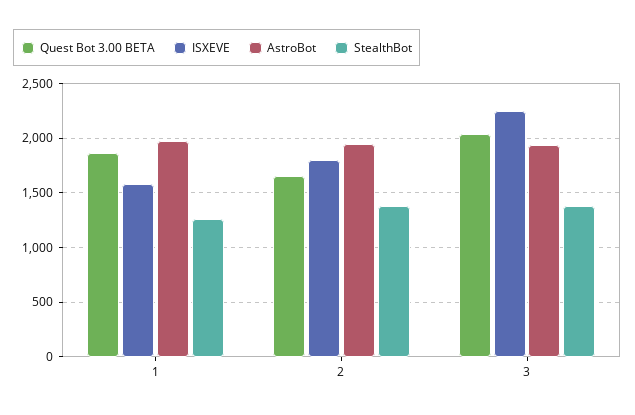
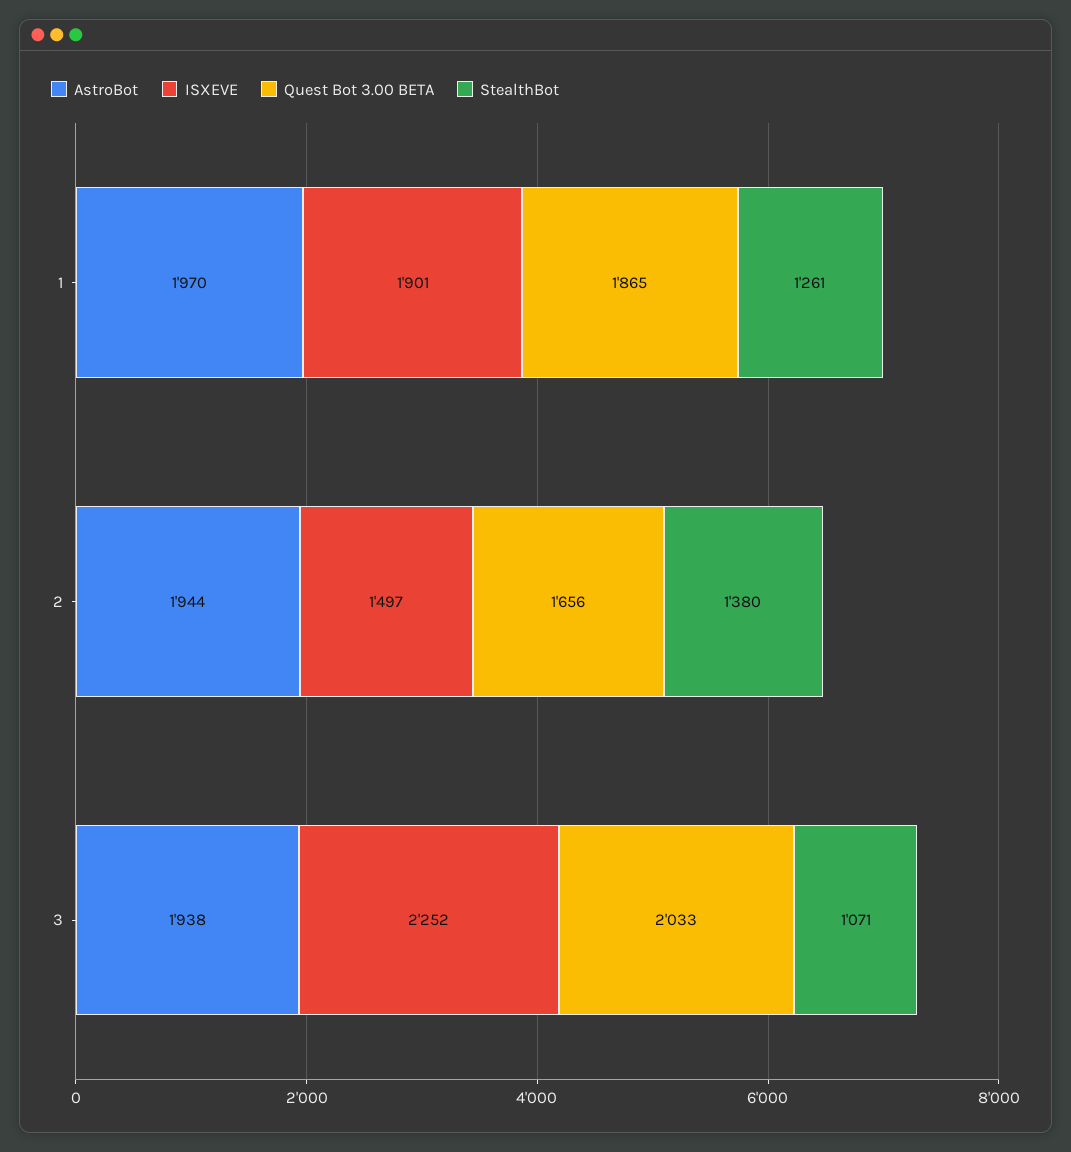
ISXEVE, 1: 1600 -> 1901
ISXEVE, 2: 1800 -> 1497
StealthBot, 3: 1400 -> 1071

